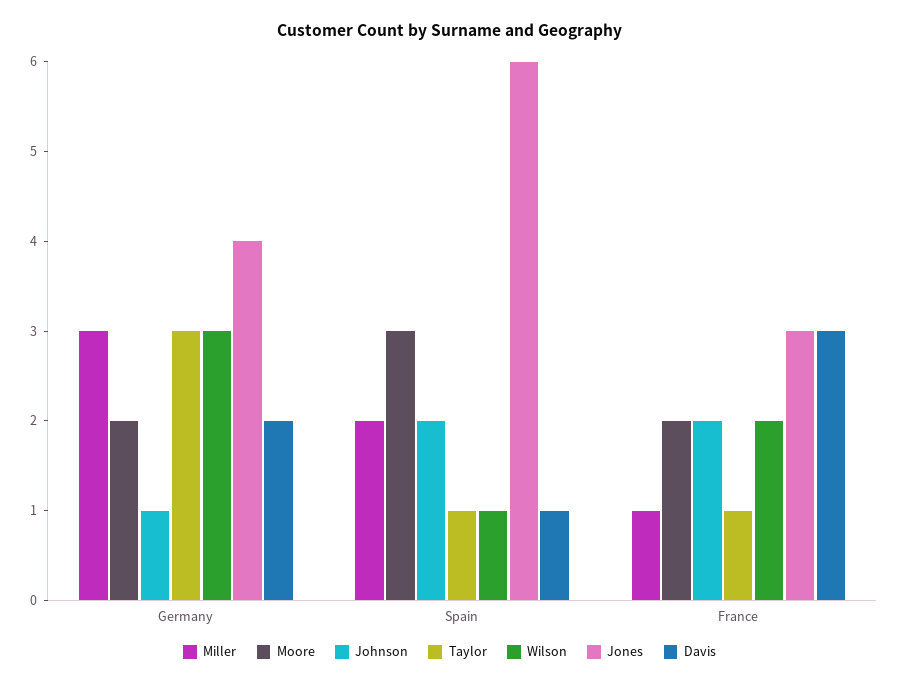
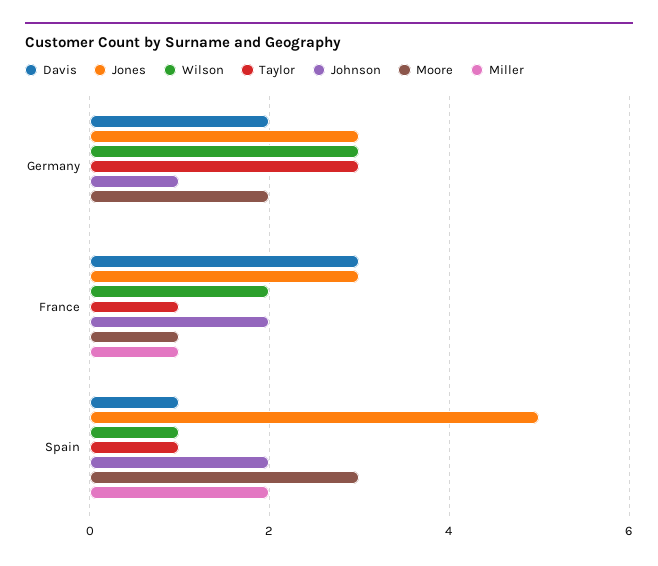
Miller, Germany: 3 -> 0
Jones, Germany: 4 -> 3
Jones, Spain: 6 -> 5
Moore, France: 2 -> 1

